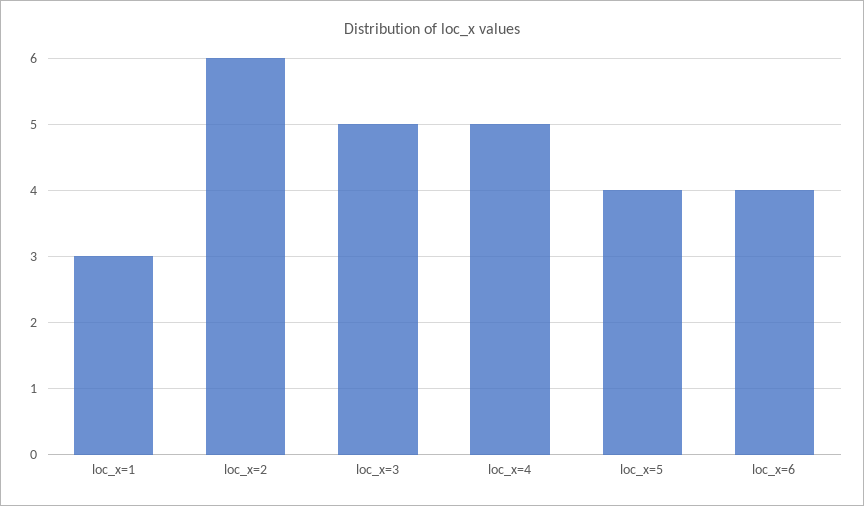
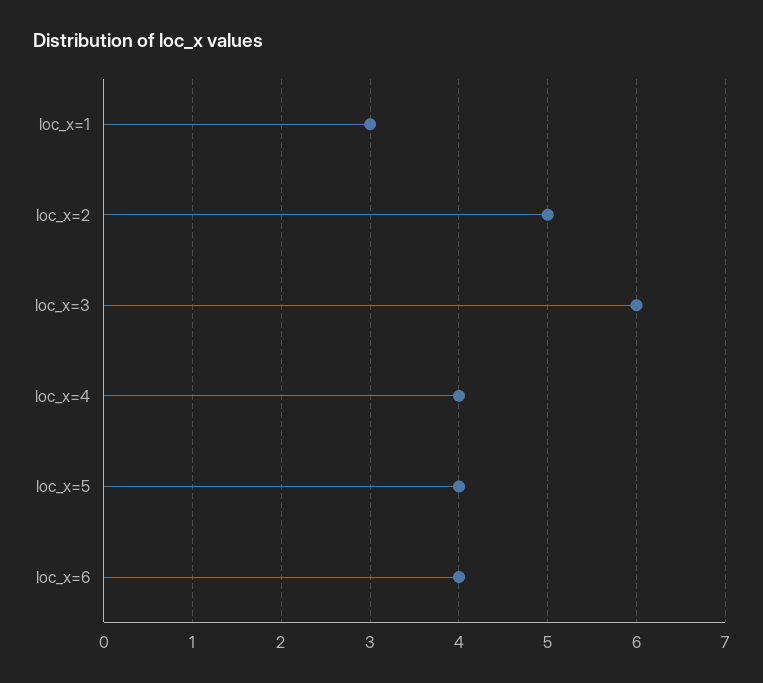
loc_x=2: 6 -> 5
loc_x=3: 5 -> 6
loc_x=4: 5 -> 4

